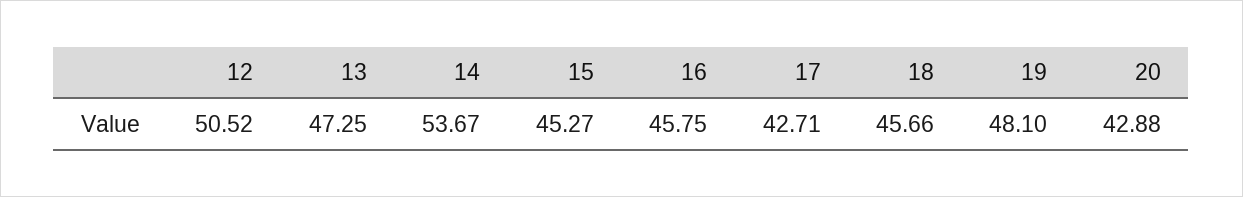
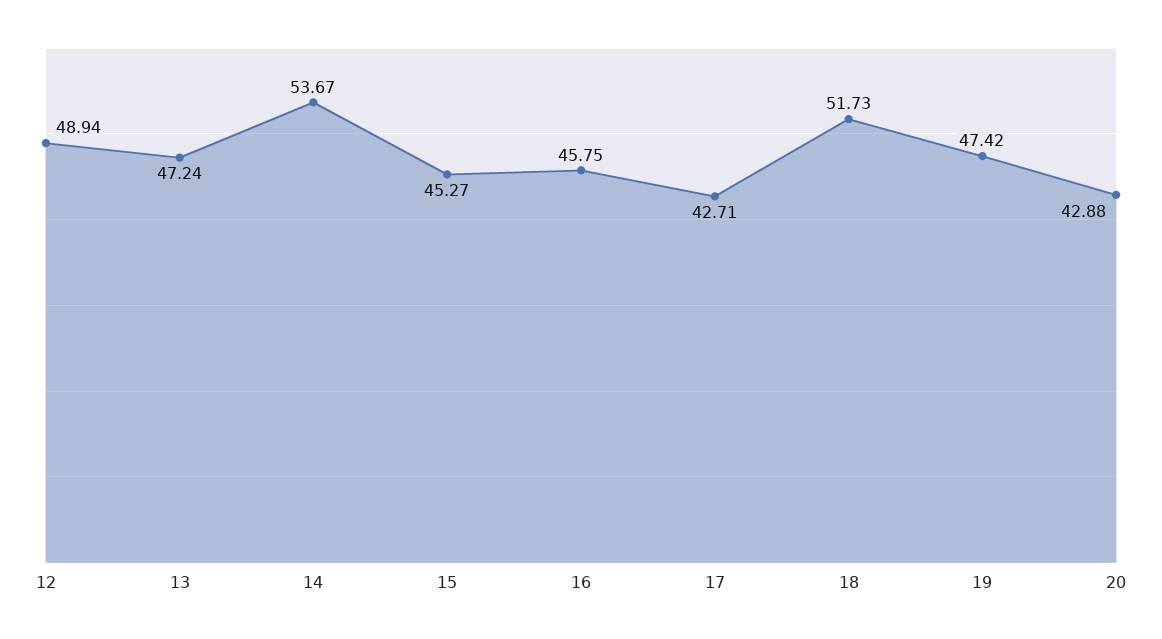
12: 50.52 -> 48.94
13: 47.25 -> 47.24
18: 45.66 -> 51.73
19: 48.1 -> 47.42

